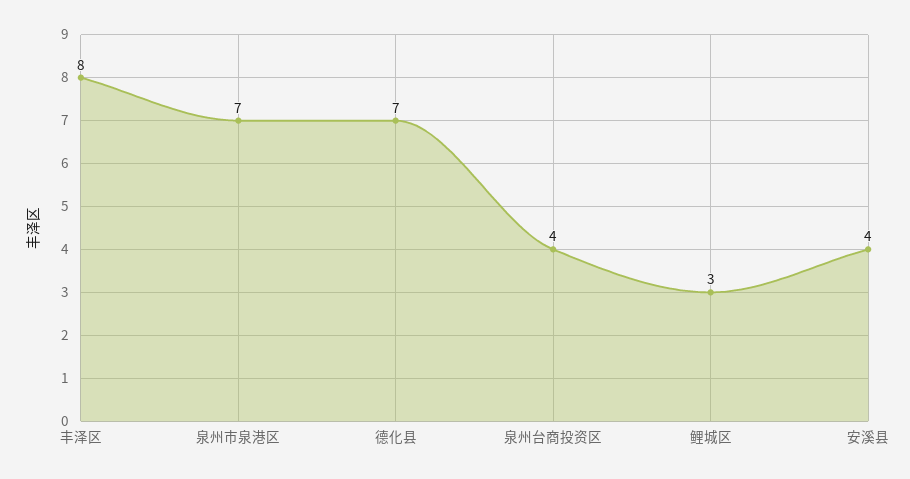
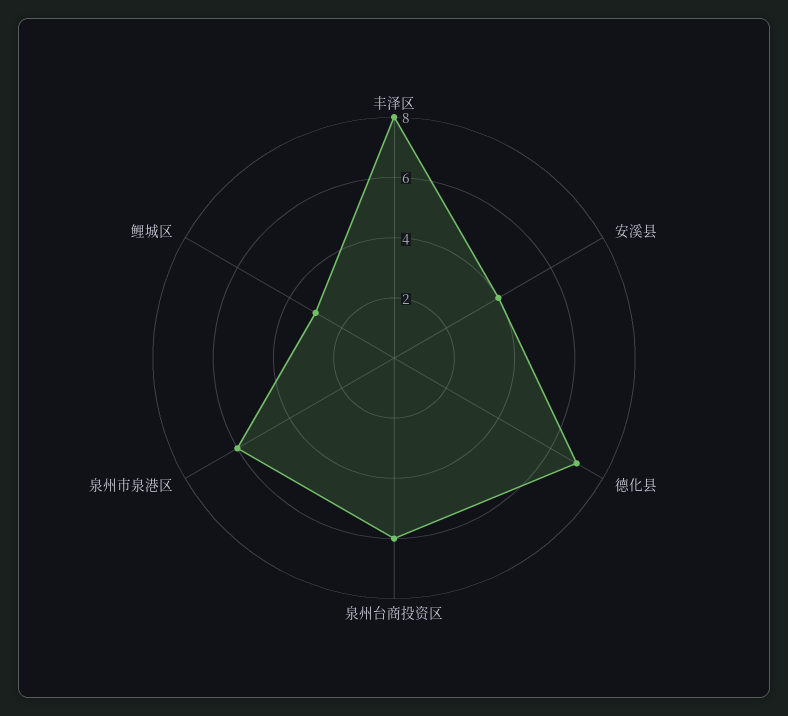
泉州市泉港区: 7 -> 6
泉州台商投资区: 4 -> 6

